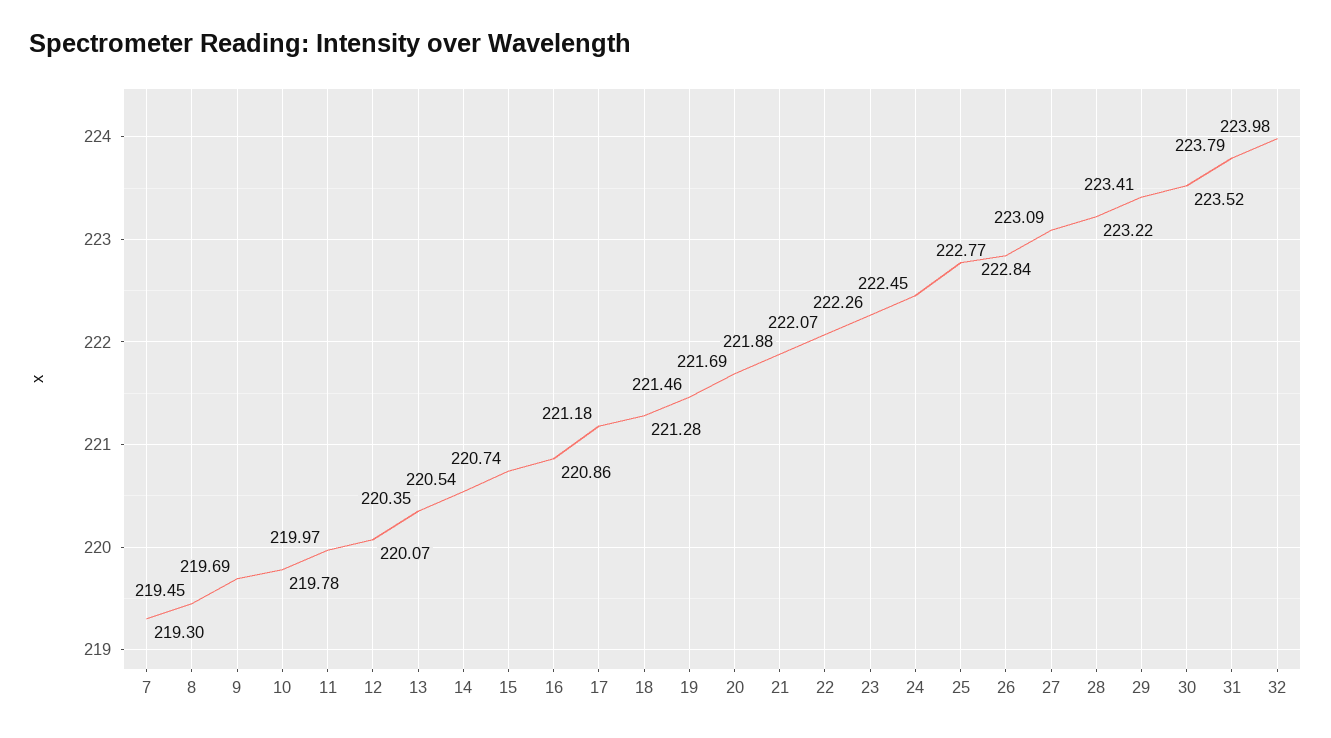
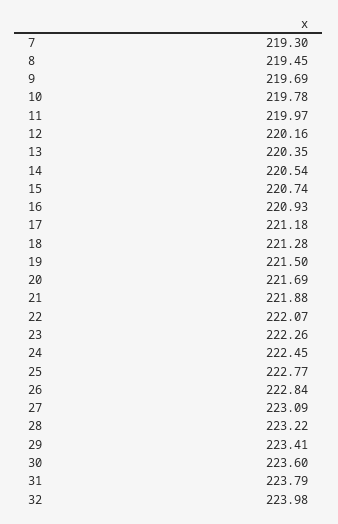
12: 220.07 -> 220.16
16: 220.86 -> 220.93
19: 221.46 -> 221.5
30: 223.52 -> 223.6

